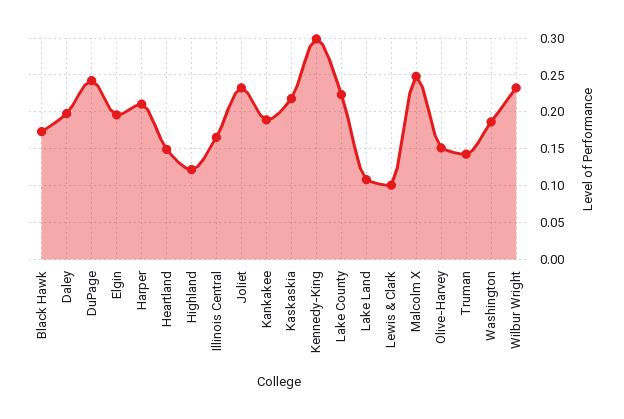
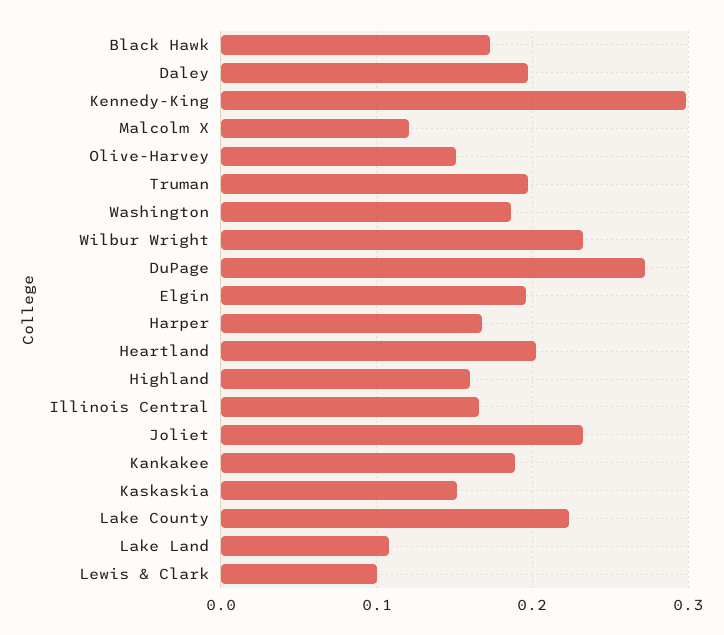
DuPage: 0.24 -> 0.27
Harper: 0.21 -> 0.17
Heartland: 0.15 -> 0.2
Highland: 0.12 -> 0.16
Kaskaskia: 0.22 -> 0.15
Malcolm X: 0.25 -> 0.12
Truman: 0.14 -> 0.2

